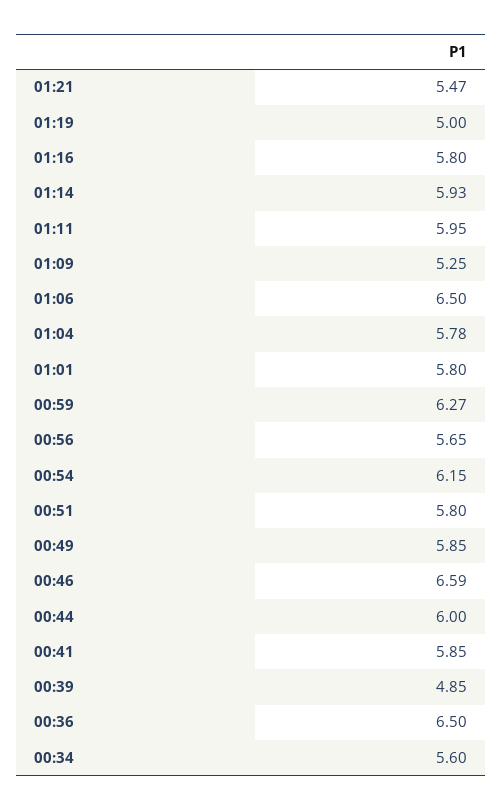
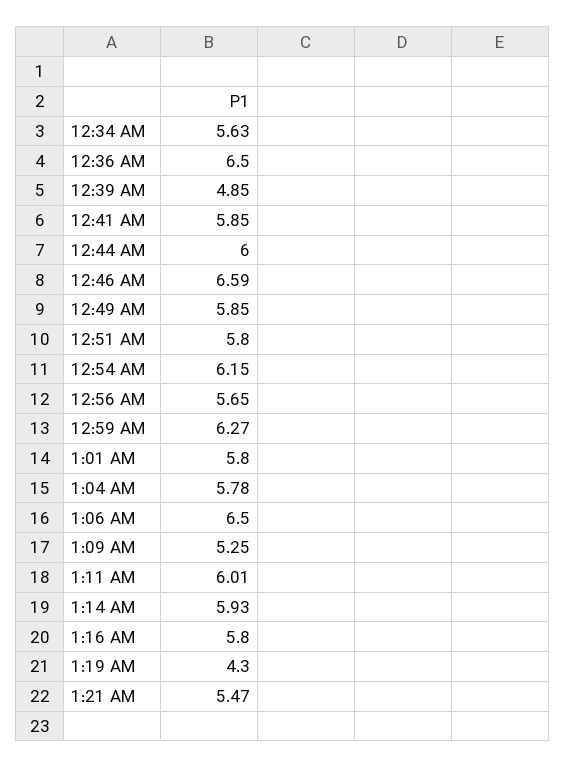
01:19: 5 -> 4.3
01:11: 5.95 -> 6.01
00:34: 5.6 -> 5.63

